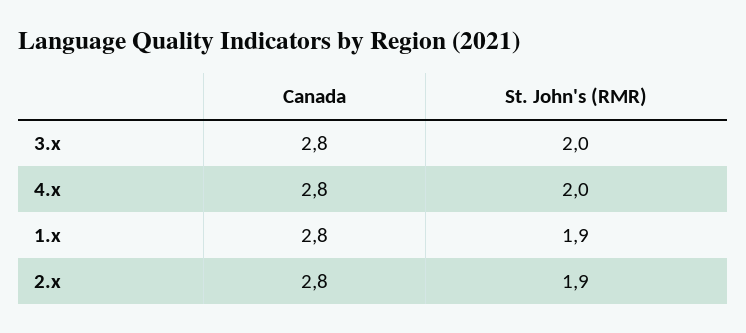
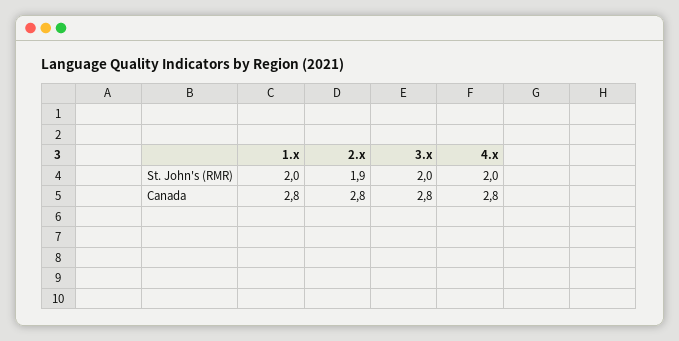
St. John's (RMR), 1.x: 1.9 -> 2

